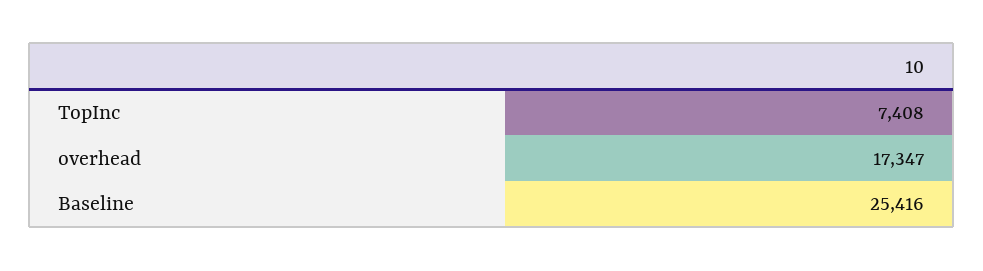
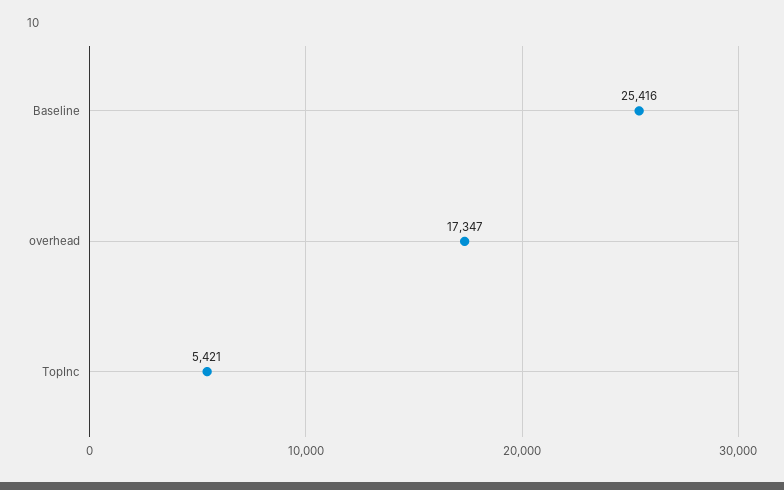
TopInc: 7408 -> 5421

